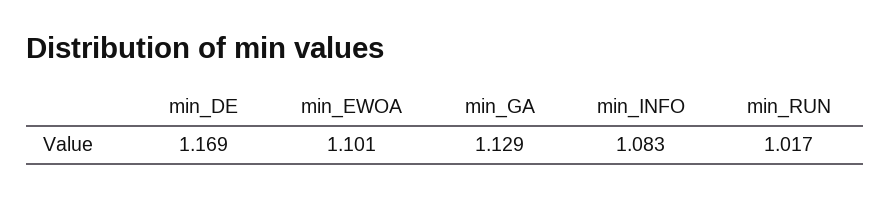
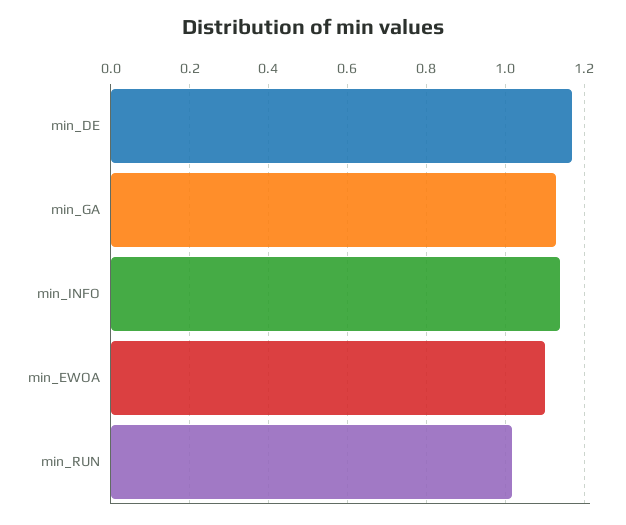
min_INFO: 1.083 -> 1.14

